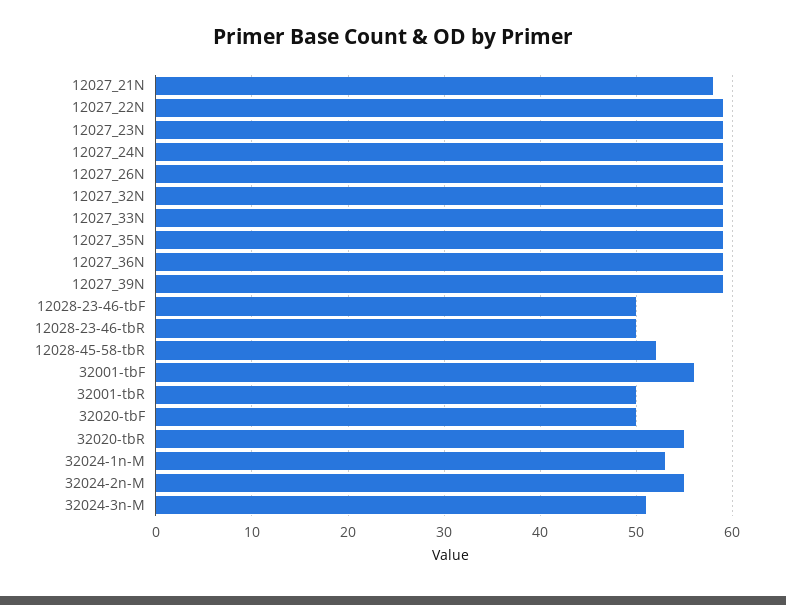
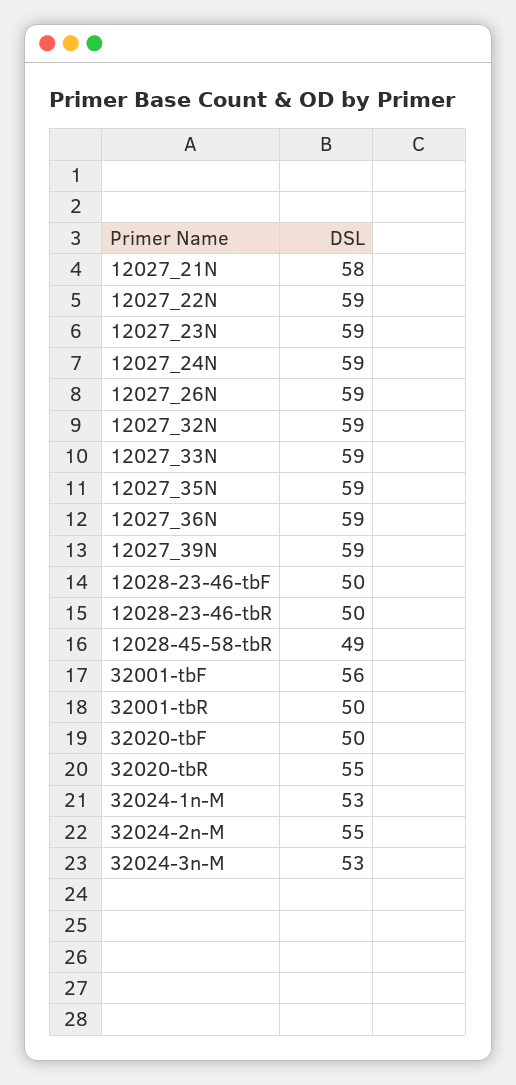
12028-45-58-tbR: 52 -> 49
32024-3n-M: 51 -> 53

